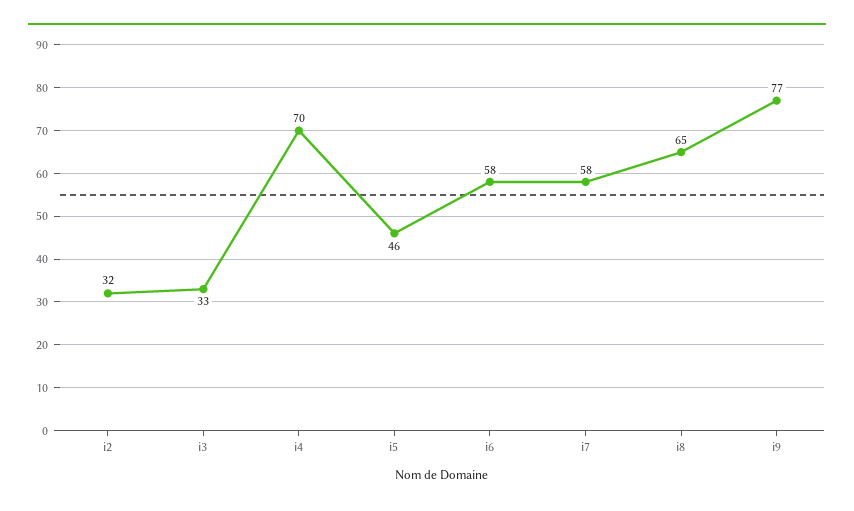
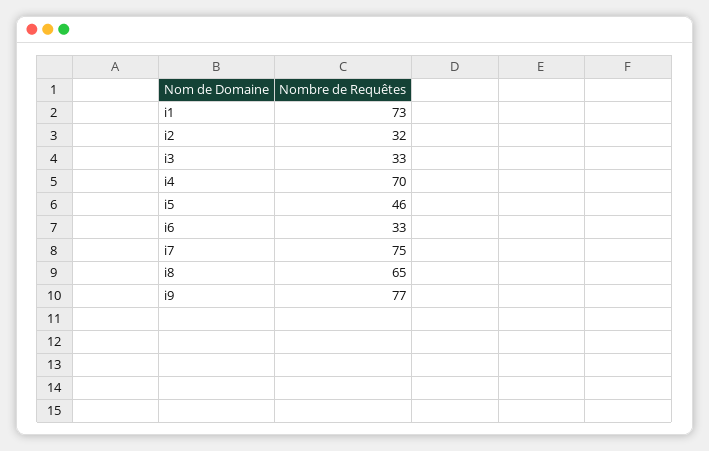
i6: 58 -> 33
i7: 58 -> 75
i1: none -> 73

